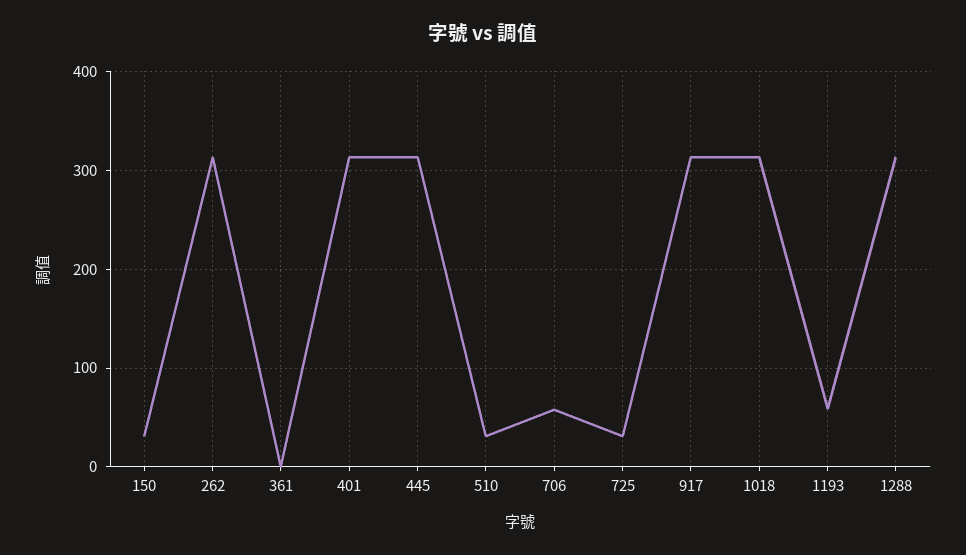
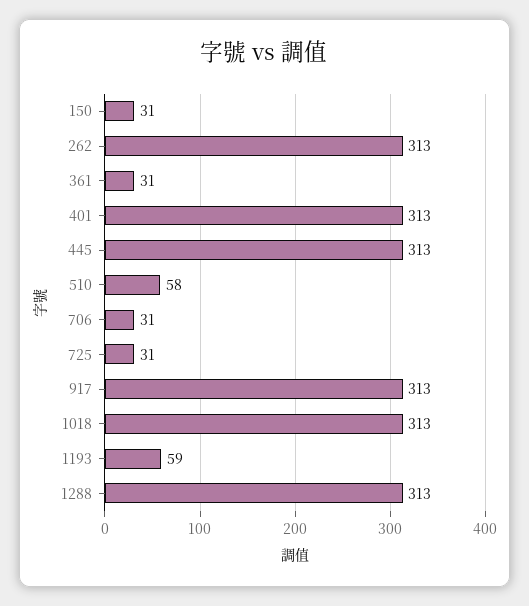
361: 0 -> 31
510: 30 -> 58
706: 60 -> 31

